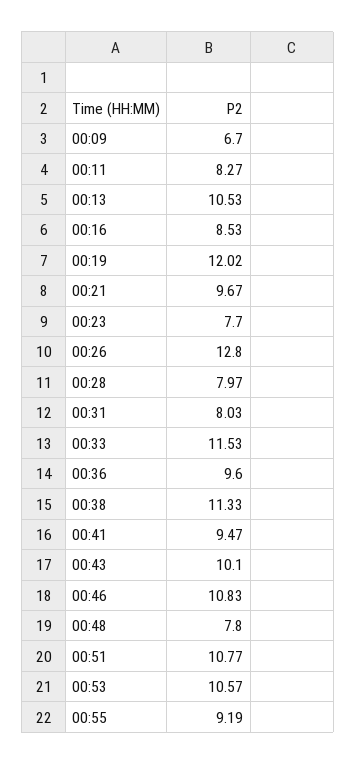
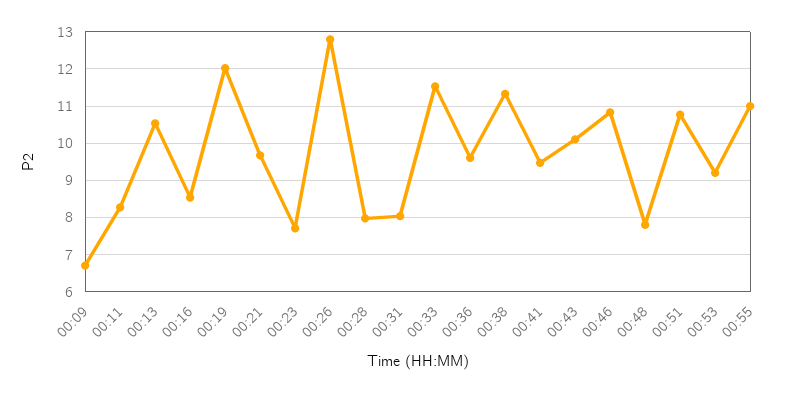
00:53: 10.57 -> 9.2
00:55: 9.19 -> 11

